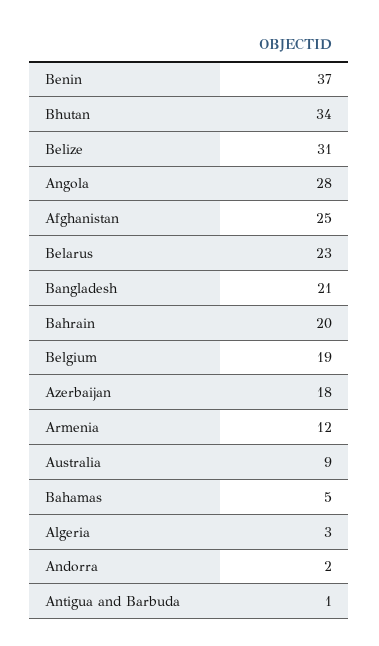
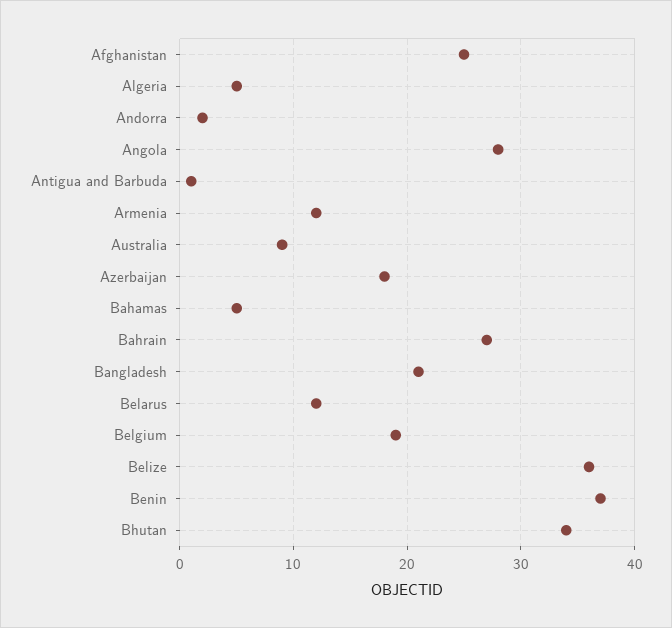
Belize: 31 -> 36
Belarus: 23 -> 12
Bahrain: 20 -> 27
Algeria: 3 -> 5

